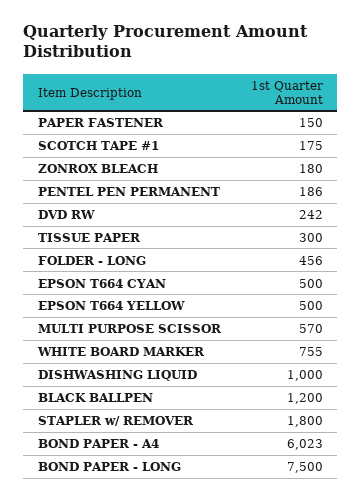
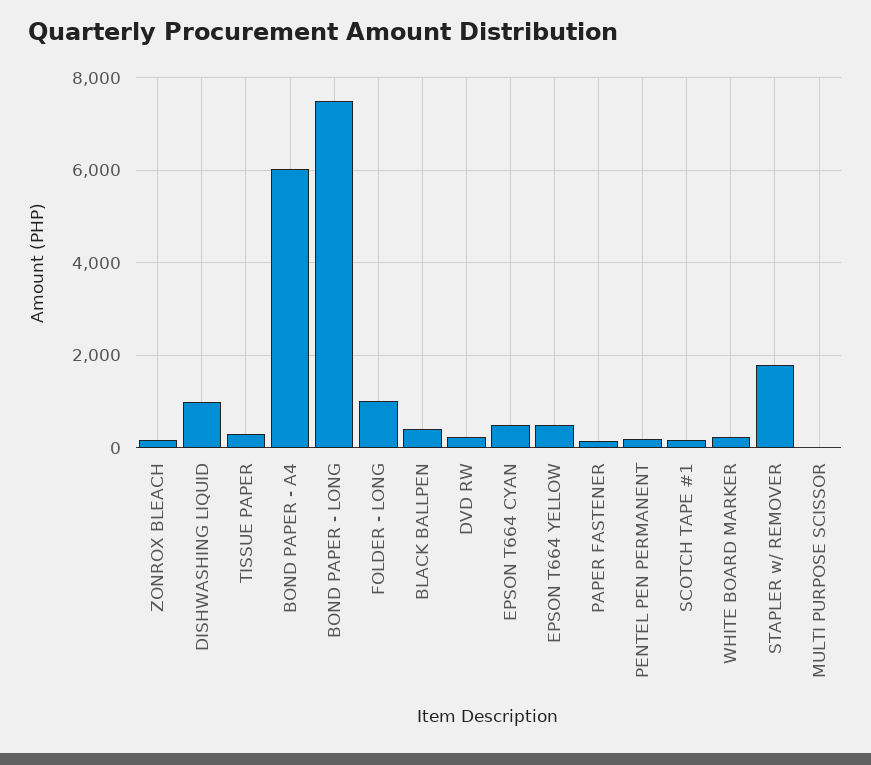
FOLDER - LONG: 456 -> 1000
MULTI PURPOSE SCISSOR: 570 -> 0
WHITE BOARD MARKER: 755 -> 200
BLACK BALLPEN: 1200 -> 400

